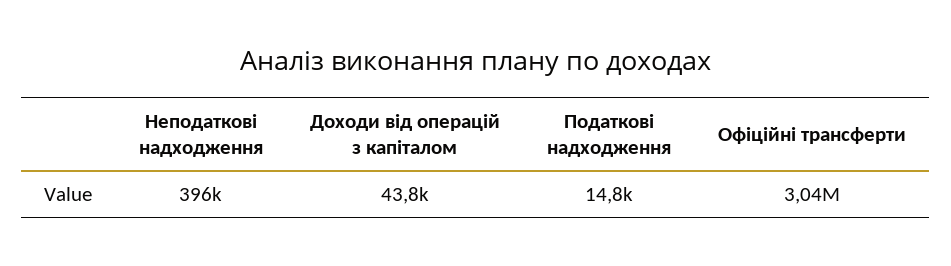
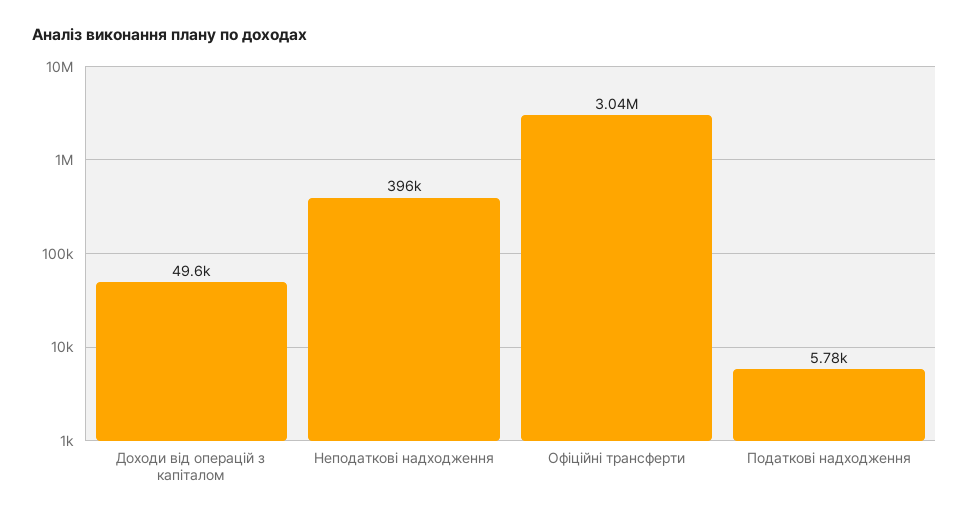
Доходи від операцій з капіталом: 43800 -> 49600
Податкові надходження: 14800 -> 5780

